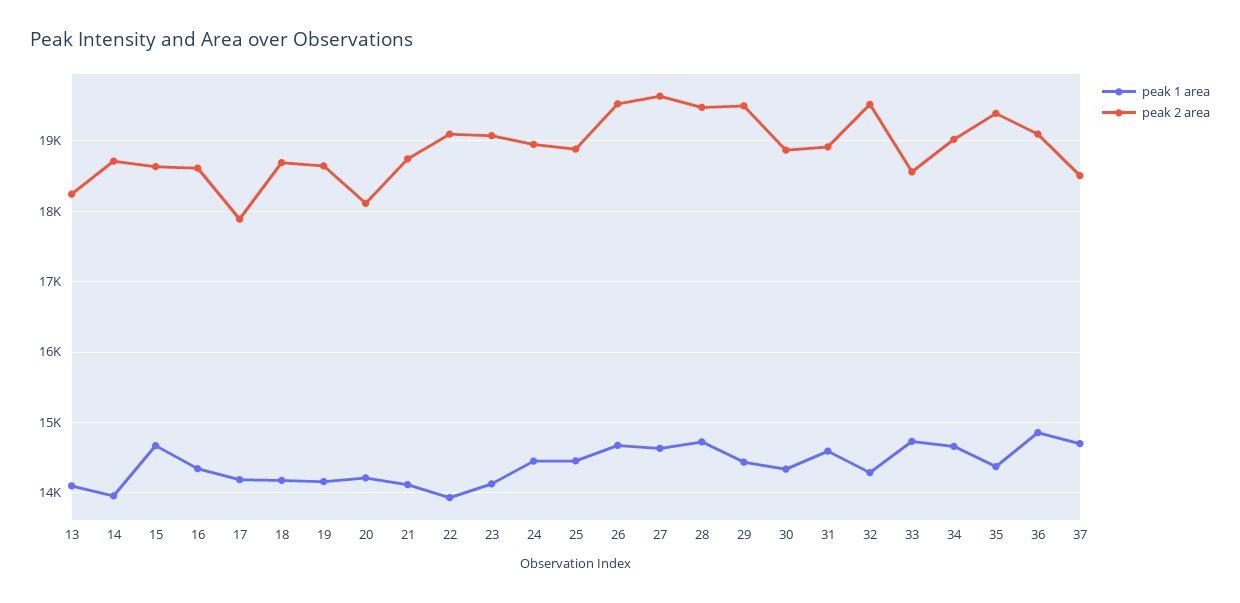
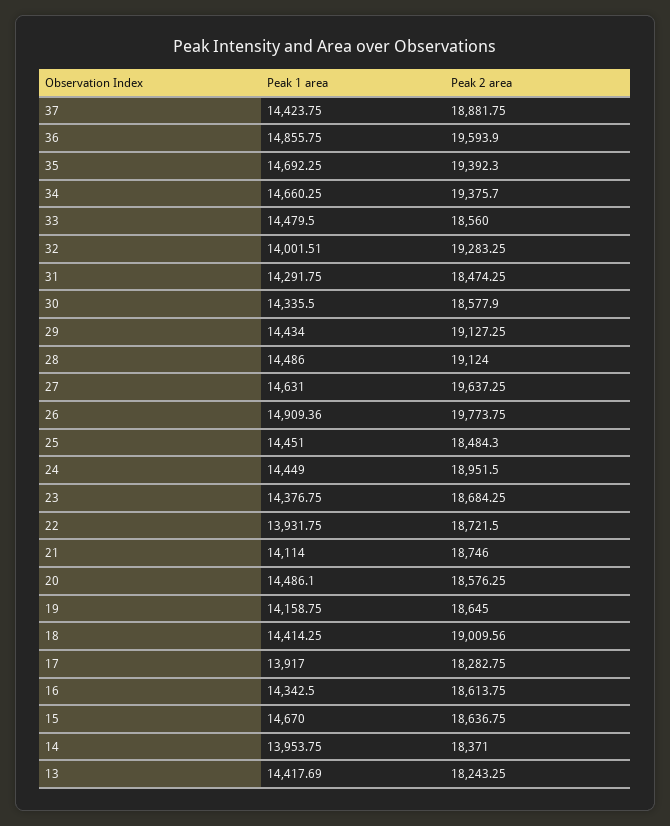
peak 1 area, 13: 14100 -> 14417.69
peak 2 area, 14: 18700 -> 18371
peak 1 area, 17: 14200 -> 13917
peak 2 area, 17: 17900 -> 18282.75
peak 1 area, 18: 14200 -> 14414.25
peak 2 area, 18: 18700 -> 19009.56
peak 1 area, 20: 14200 -> 14486.1
peak 2 area, 20: 18100 -> 18576.25
peak 2 area, 22: 19100 -> 18721.5
peak 1 area, 23: 14100 -> 14376.75
peak 2 area, 23: 19100 -> 18684.25
peak 2 area, 25: 18900 -> 18484.3
peak 1 area, 26: 14700 -> 14909.36
peak 2 area, 26: 19500 -> 19773.75
peak 1 area, 28: 14700 -> 14486
peak 2 area, 28: 19500 -> 19124
peak 2 area, 29: 19500 -> 19127.25
peak 2 area, 30: 18900 -> 18577.9
peak 1 area, 31: 14600 -> 14291.75
peak 2 area, 31: 18900 -> 18474.25
peak 1 area, 32: 14300 -> 14001.51
peak 2 area, 32: 19500 -> 19283.25
peak 1 area, 33: 14700 -> 14479.5
peak 2 area, 34: 19000 -> 19375.7
peak 1 area, 35: 14400 -> 14692.25
peak 2 area, 36: 19100 -> 19593.9
peak 1 area, 37: 14700 -> 14423.75
peak 2 area, 37: 18500 -> 18881.75

